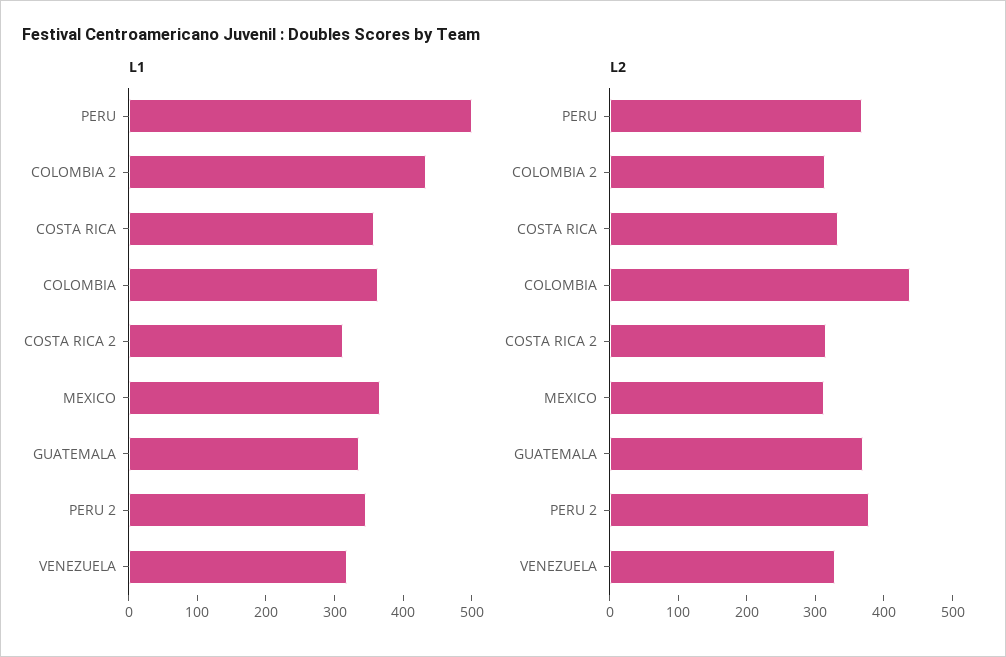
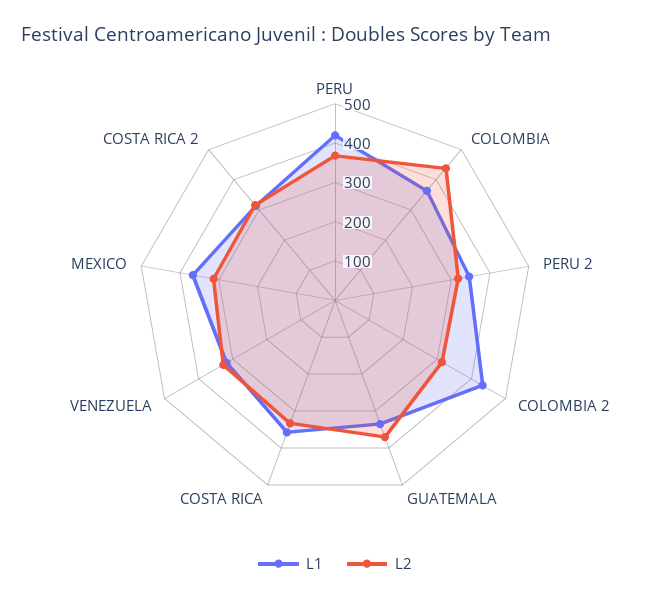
L1, PERU: 500 -> 425
L2, PERU 2: 380 -> 325

